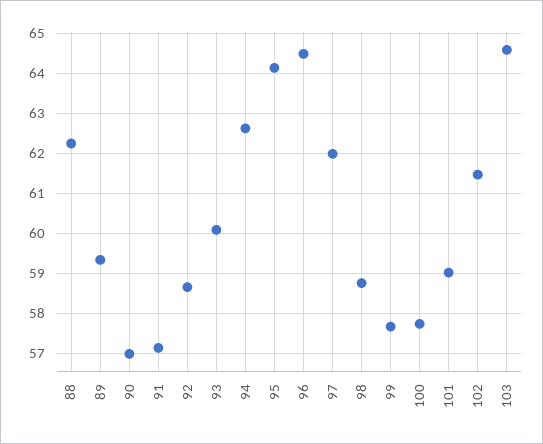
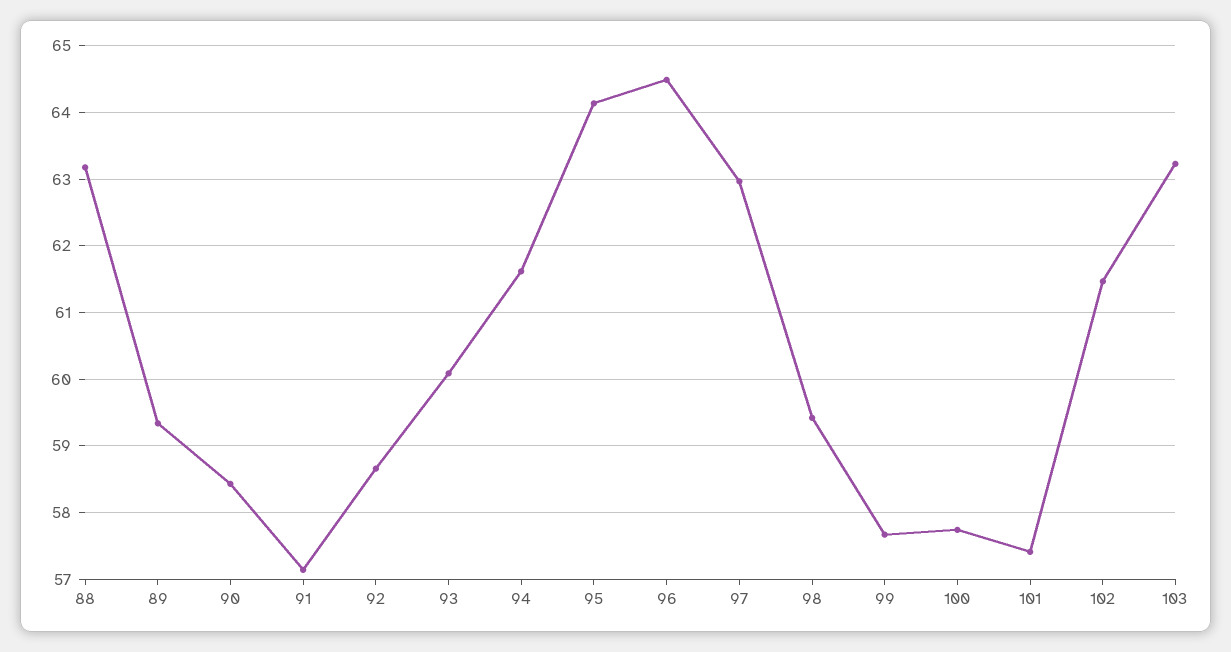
88: 62.2 -> 63.2
90: 57 -> 58.4
94: 62.6 -> 61.6
97: 62 -> 63
98: 58.8 -> 59.4
101: 59 -> 57.4
103: 64.6 -> 63.2

